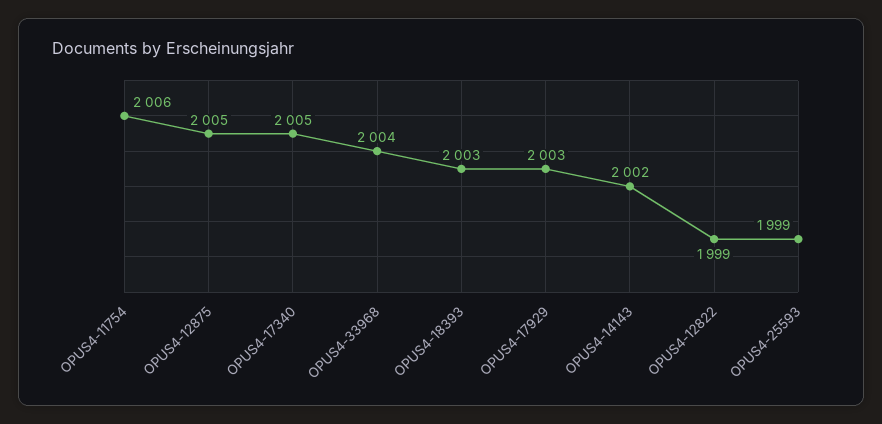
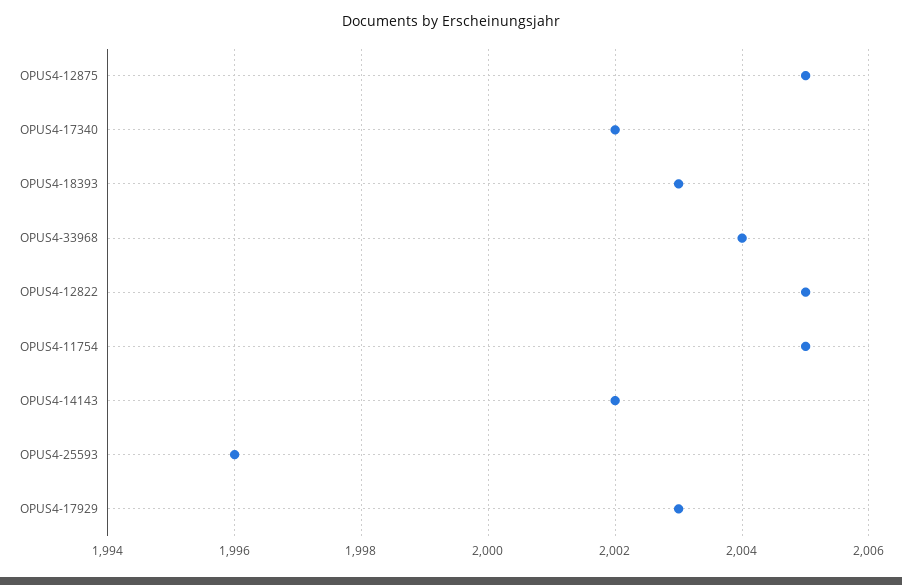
OPUS4-11754: 2006 -> 2005
OPUS4-17340: 2005 -> 2002
OPUS4-12822: 1999 -> 2005
OPUS4-25593: 1999 -> 1996

